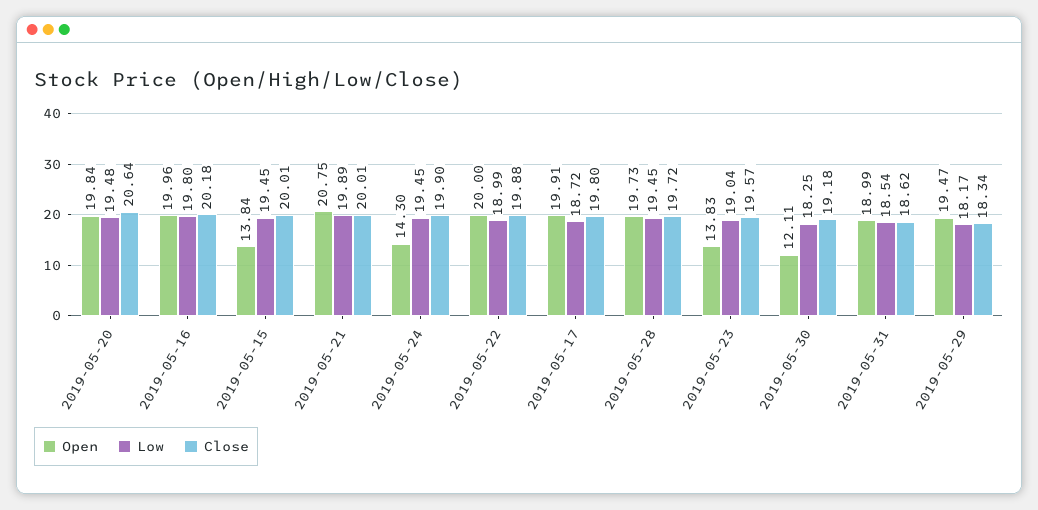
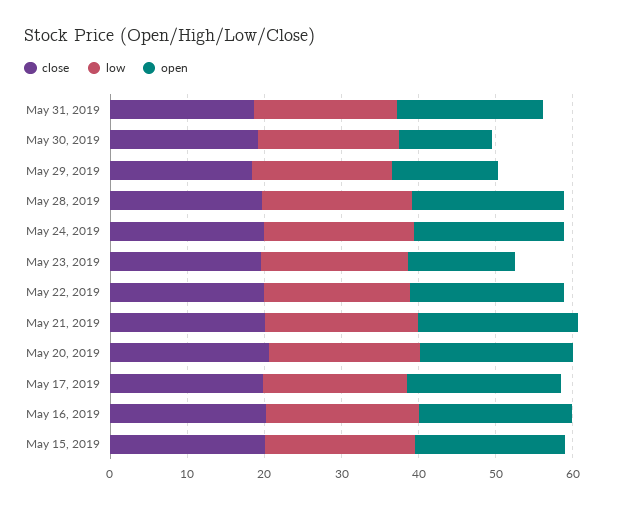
Open, 2019-05-15: 13.84 -> 20
Open, 2019-05-24: 14.3 -> 20
Open, 2019-05-29: 19.47 -> 14

